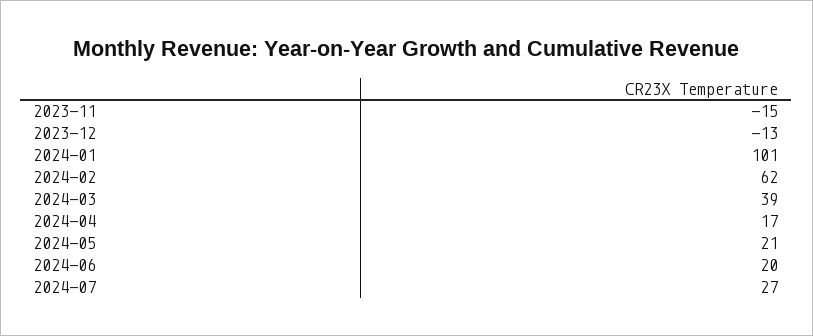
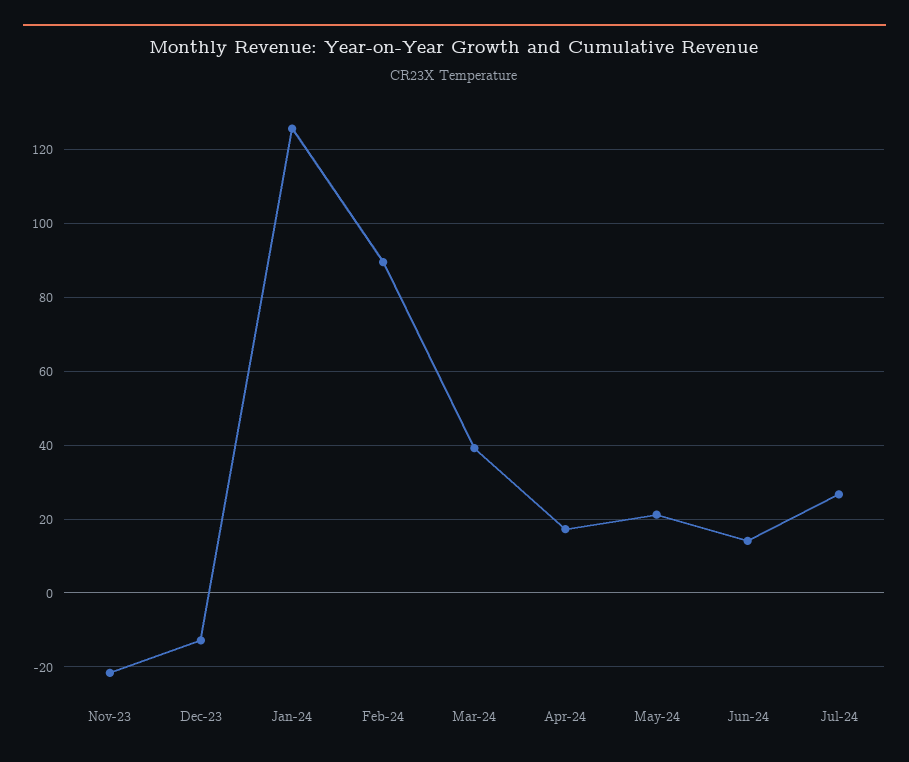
2023-11: -15 -> -22
2024-01: 101 -> 126
2024-02: 62 -> 90
2024-06: 20 -> 14

